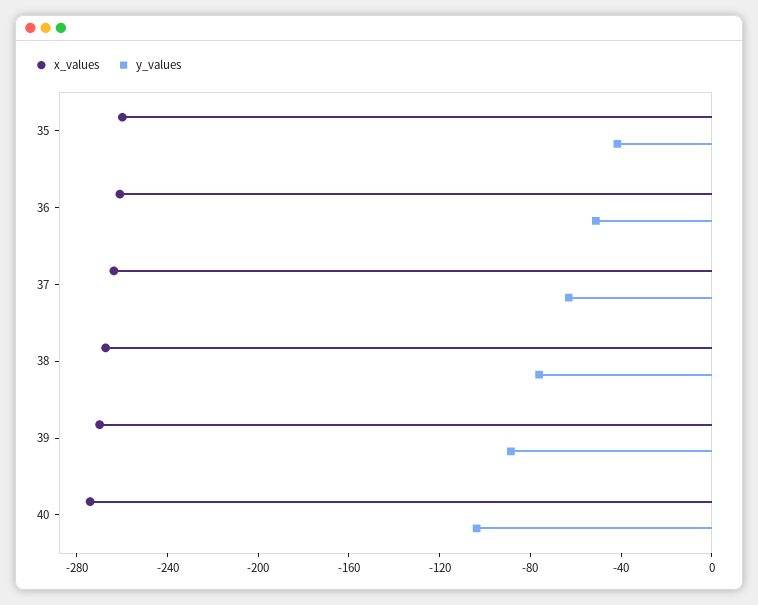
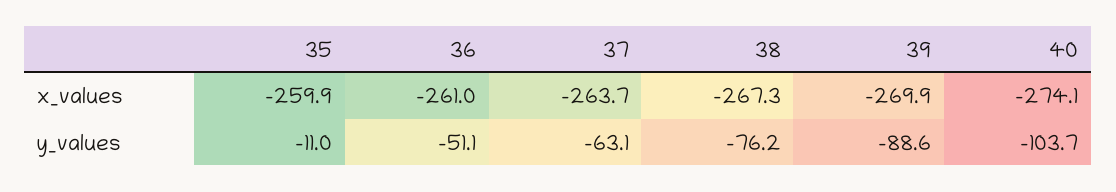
y_values, 35: -40 -> -11

